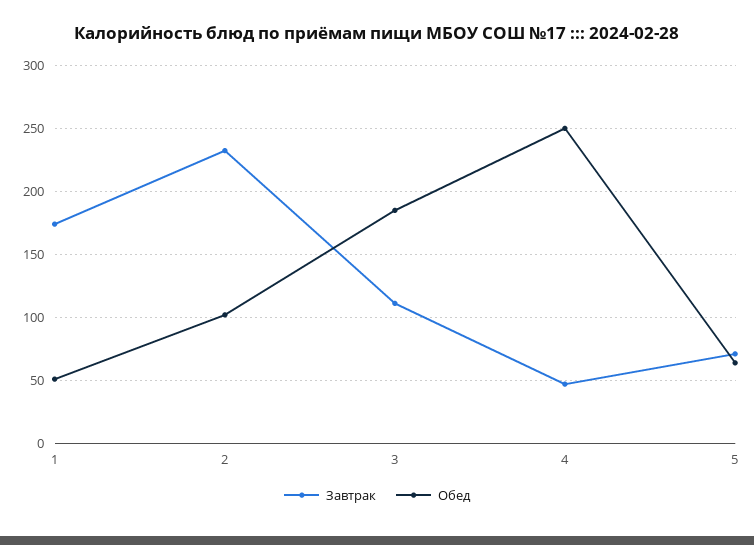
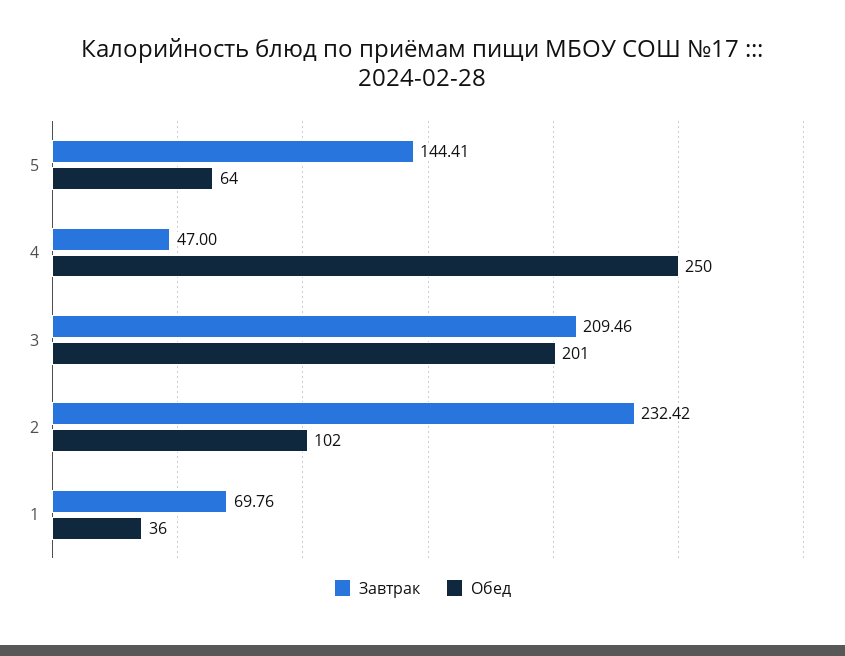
Завтрак, 1: 175 -> 69.76
Обед, 1: 50 -> 36
Завтрак, 3: 110 -> 209.46
Обед, 3: 185 -> 201
Завтрак, 5: 70 -> 144.41

